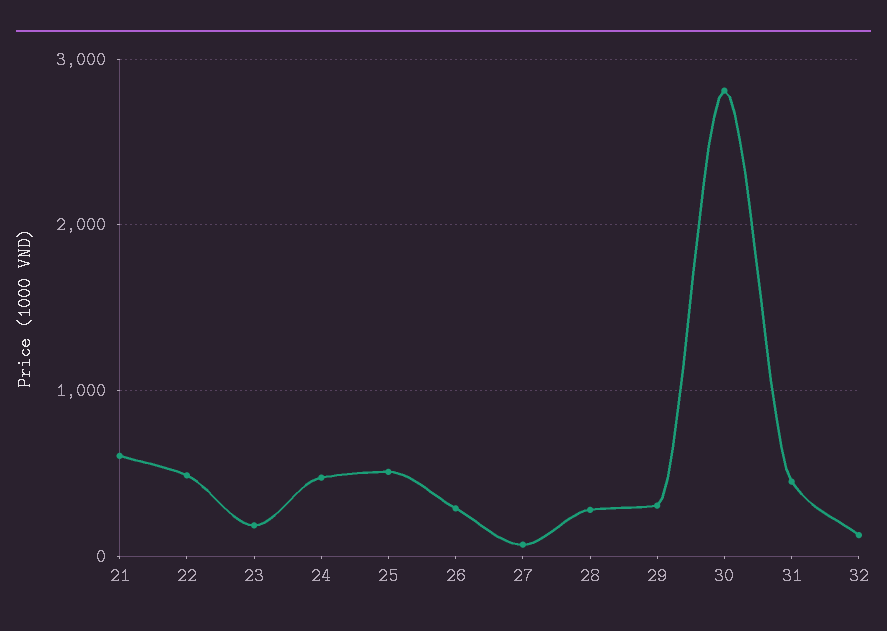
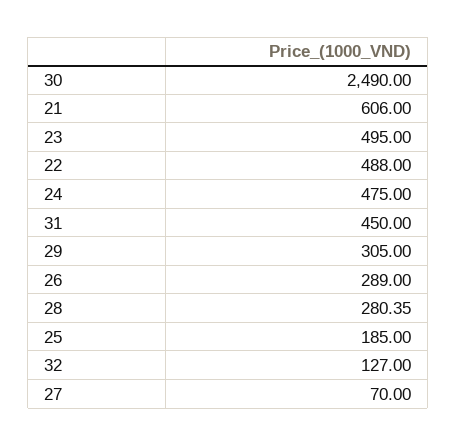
23: 200 -> 495
25: 500 -> 185
30: 2800 -> 2490

